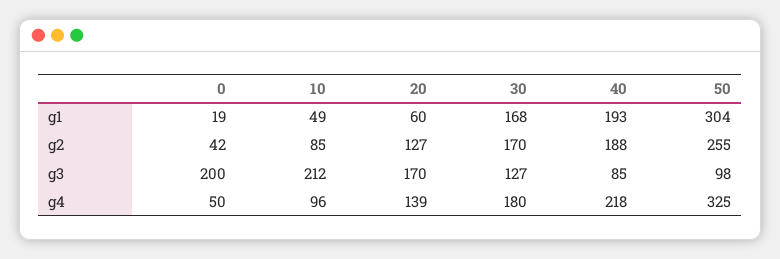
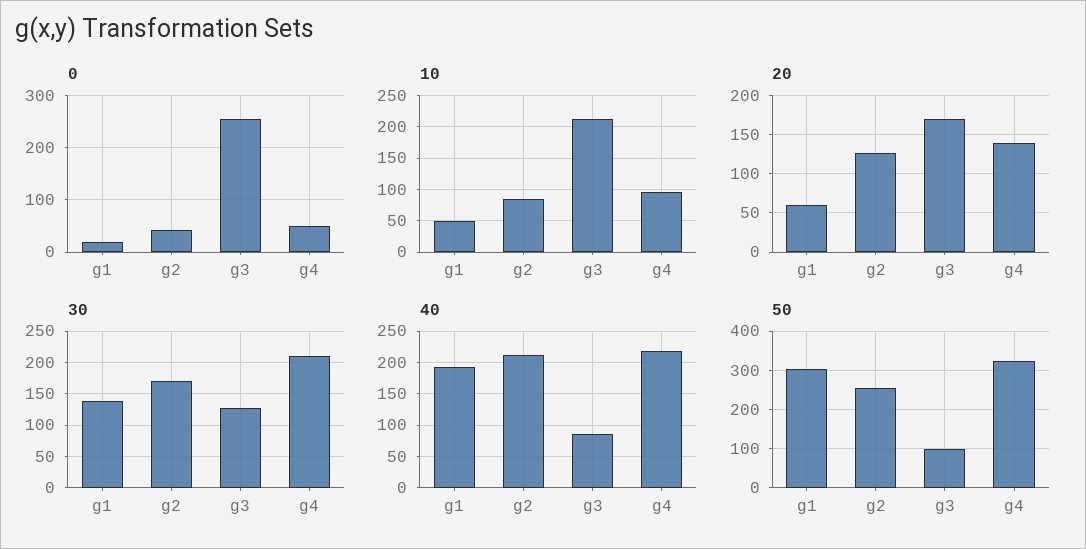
30, g1: 168 -> 140
40, g2: 188 -> 210
0, g3: 200 -> 260
30, g4: 180 -> 210

